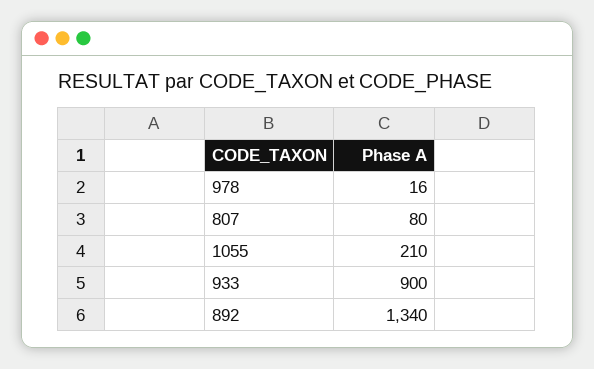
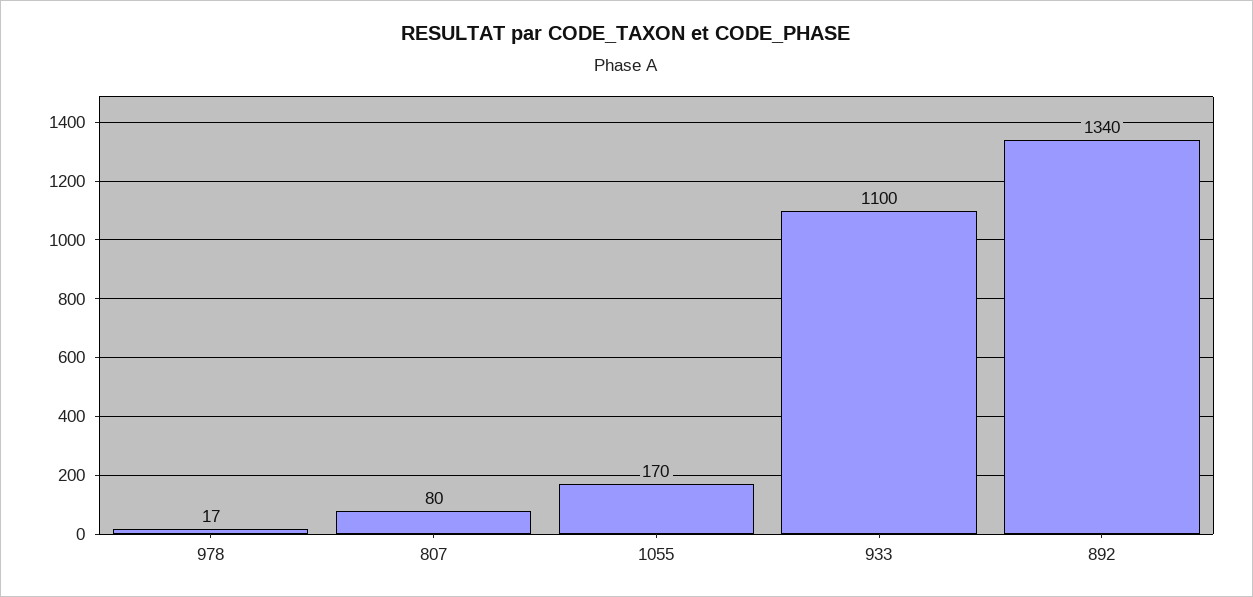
978: 16 -> 17
1055: 210 -> 170
933: 900 -> 1100

